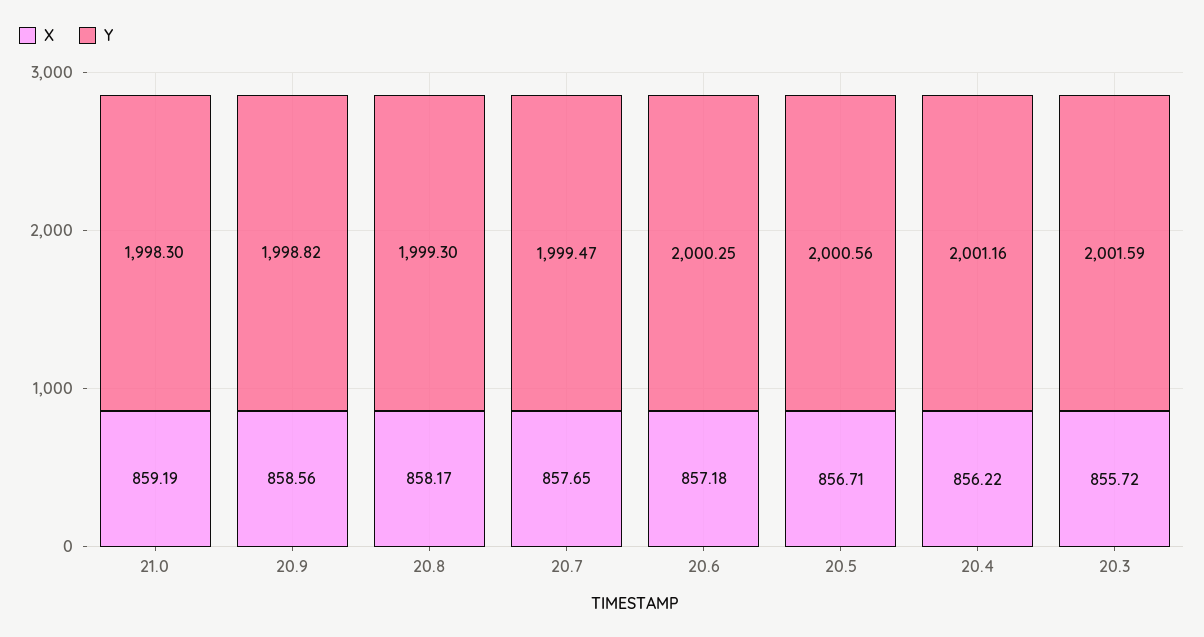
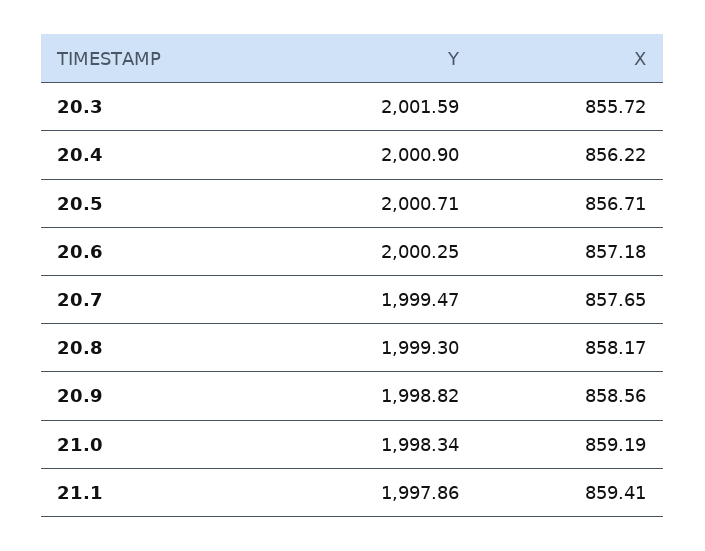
Y, 21.0: 1998.3 -> 1998.34
Y, 20.5: 2000.56 -> 2000.71
Y, 20.4: 2001.16 -> 2000.9
Y, 21.1: none -> 1997.86
X, 21.1: none -> 859.41

